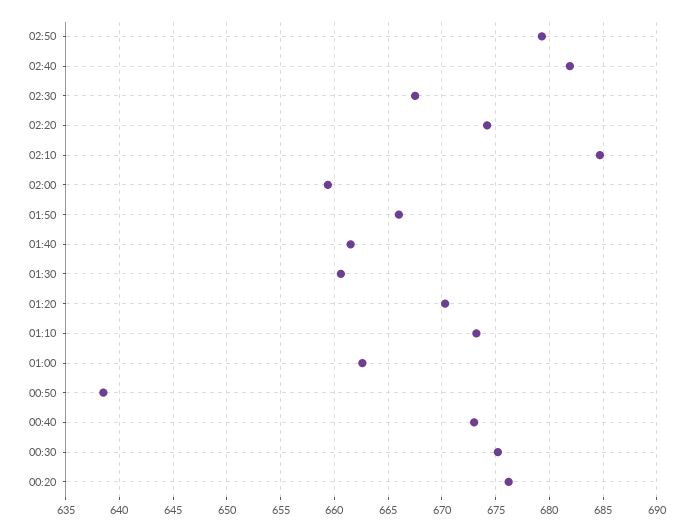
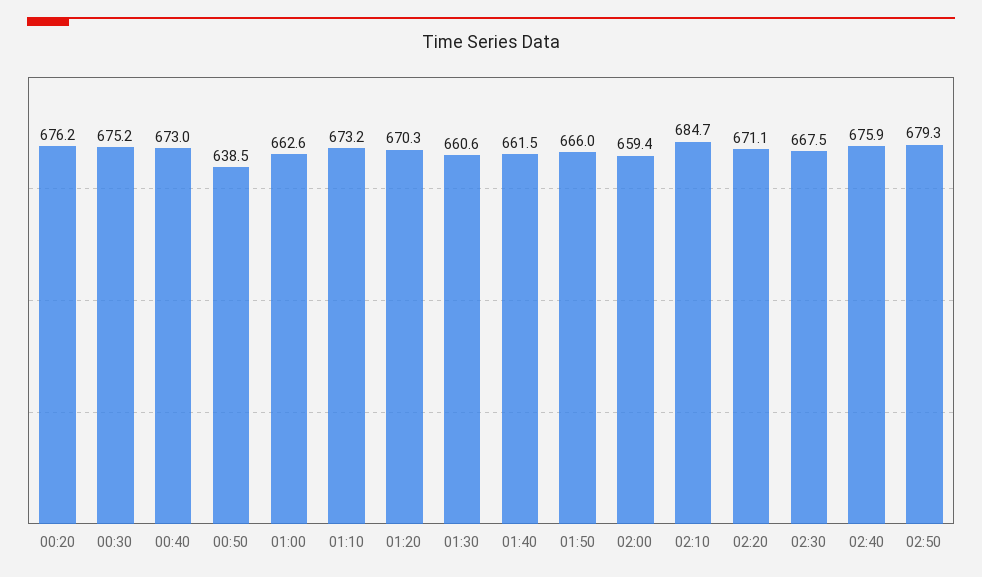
02:40: 682 -> 675.9
02:20: 674 -> 671.1

